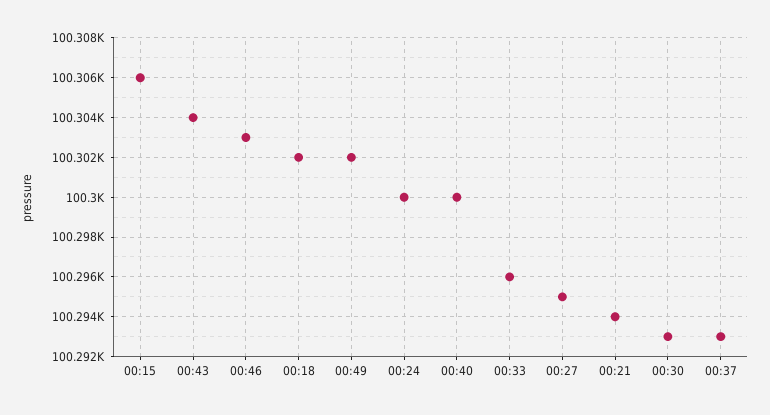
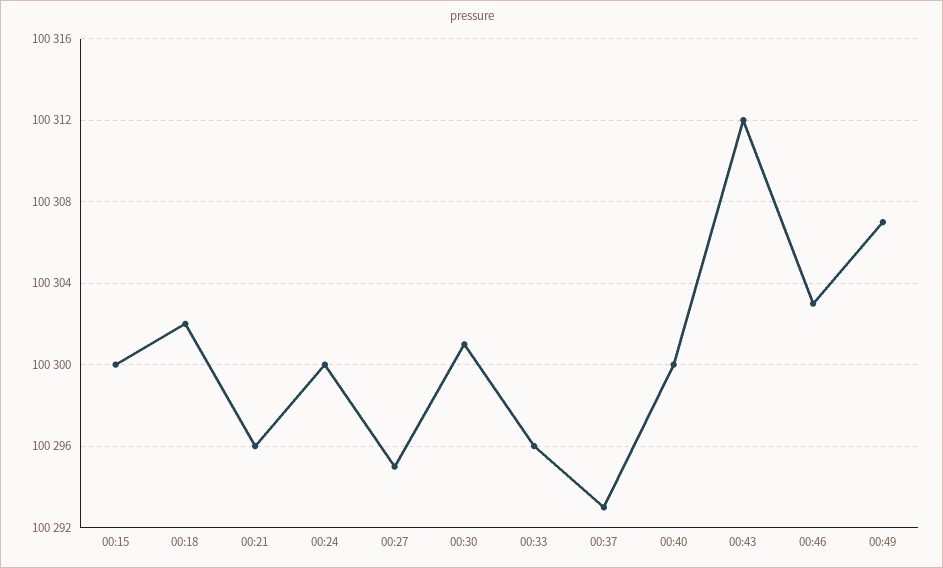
00:15: 100306 -> 100300
00:43: 100304 -> 100312
00:49: 100302 -> 100307
00:21: 100294 -> 100296
00:30: 100293 -> 100301

